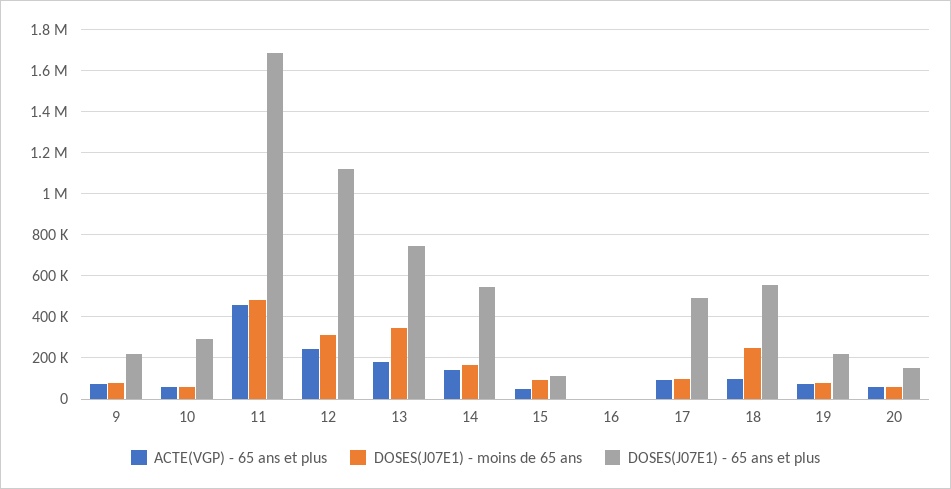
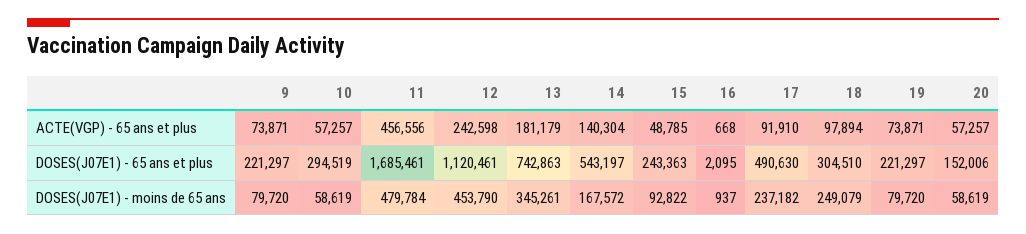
DOSES(J07E1) - moins de 65 ans, 12: 300000 -> 453790
DOSES(J07E1) - 65 ans et plus, 15: 100000 -> 243363
DOSES(J07E1) - moins de 65 ans, 17: 100000 -> 237182
DOSES(J07E1) - 65 ans et plus, 18: 550000 -> 304510

